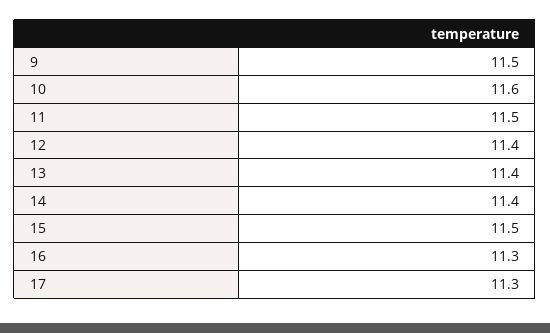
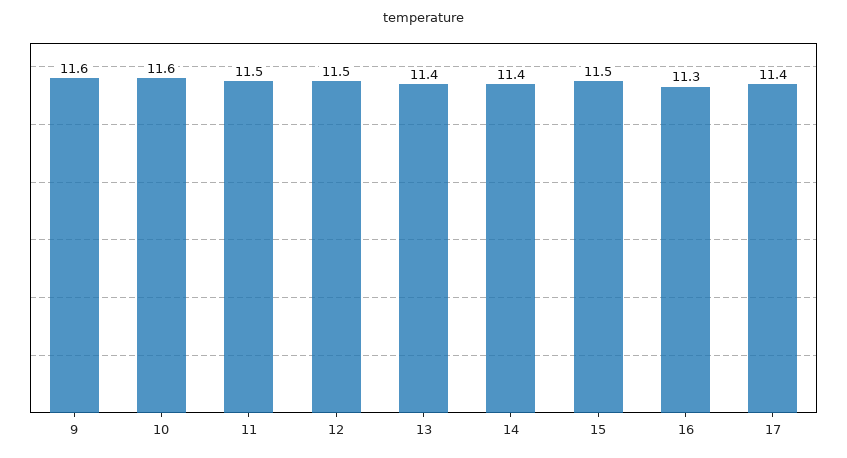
9: 11.5 -> 11.6
12: 11.4 -> 11.5
17: 11.3 -> 11.4

